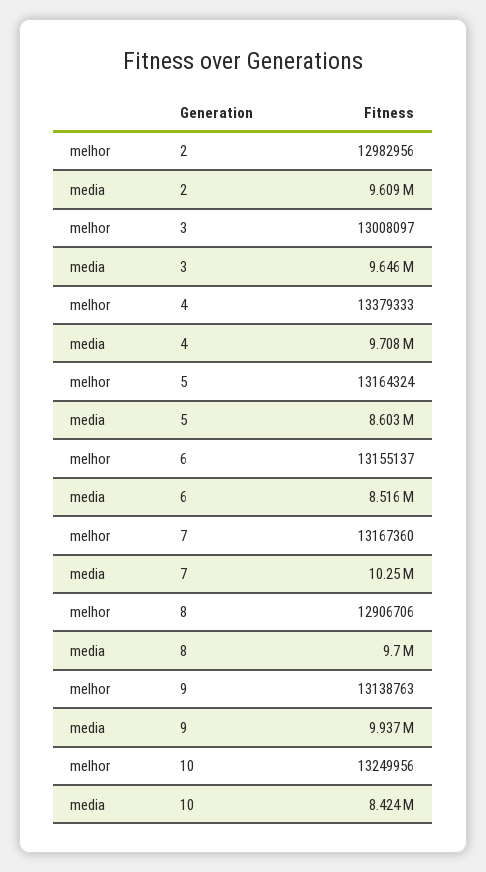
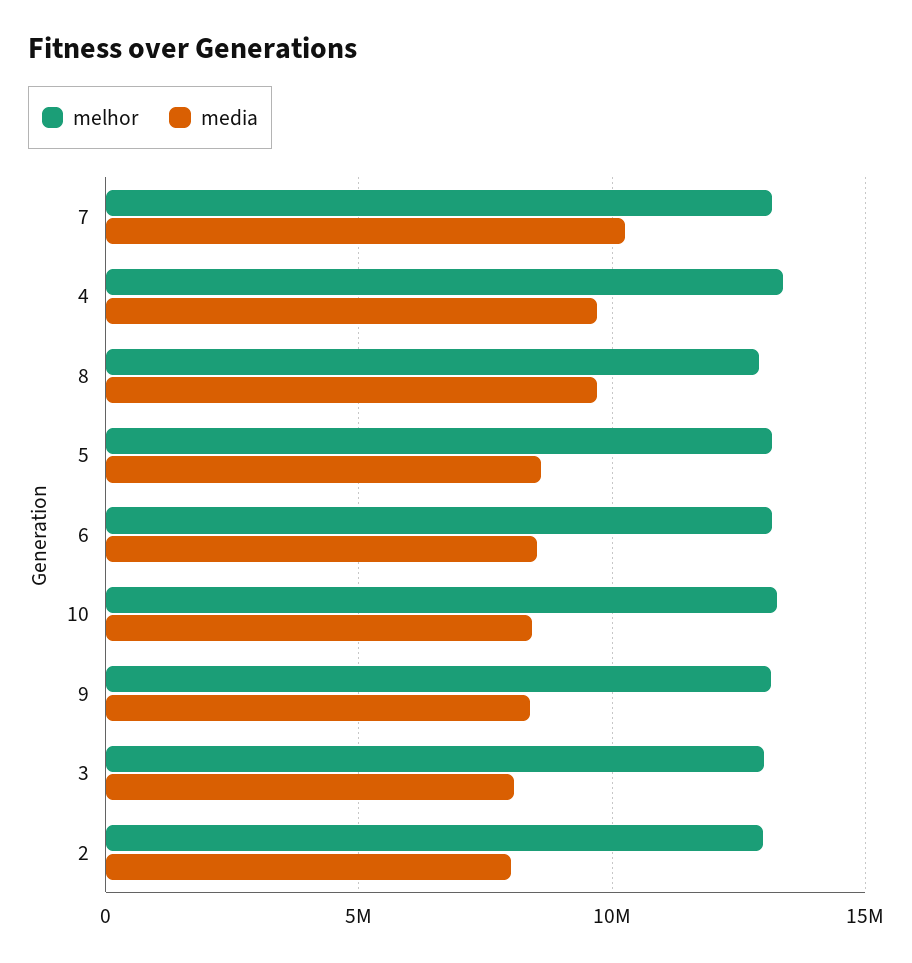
media, 2: 9609000 -> 8000000
media, 3: 9646000 -> 8000000
media, 9: 9937000 -> 8500000

